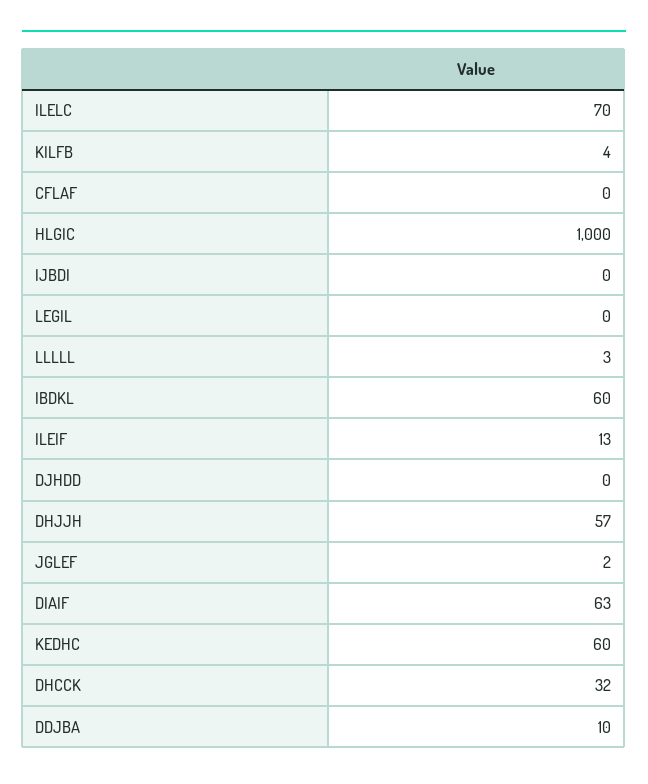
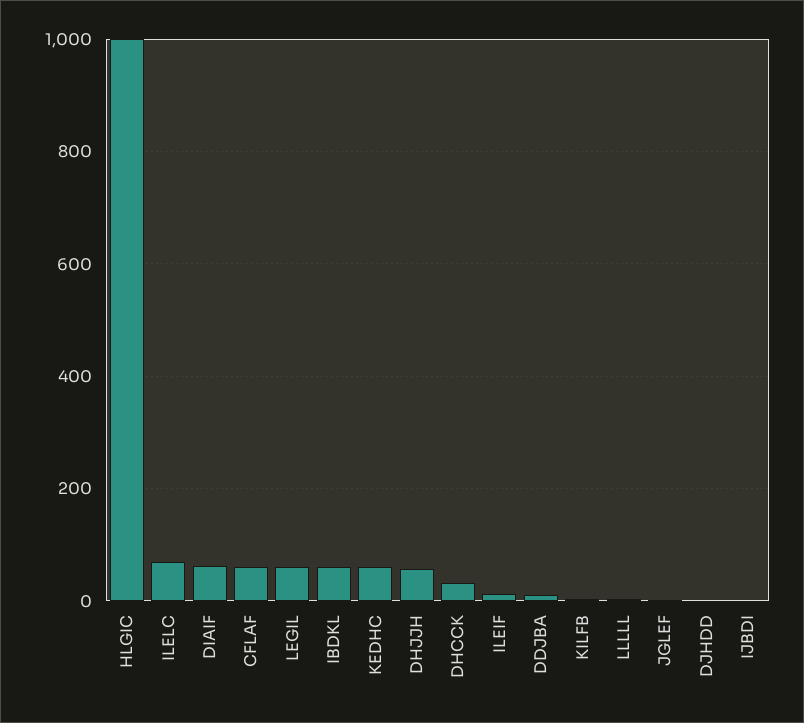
CFLAF: 0 -> 60
LEGIL: 0 -> 60

